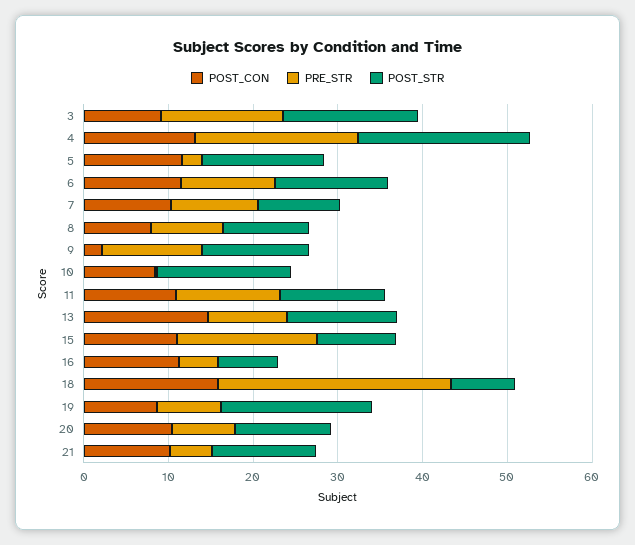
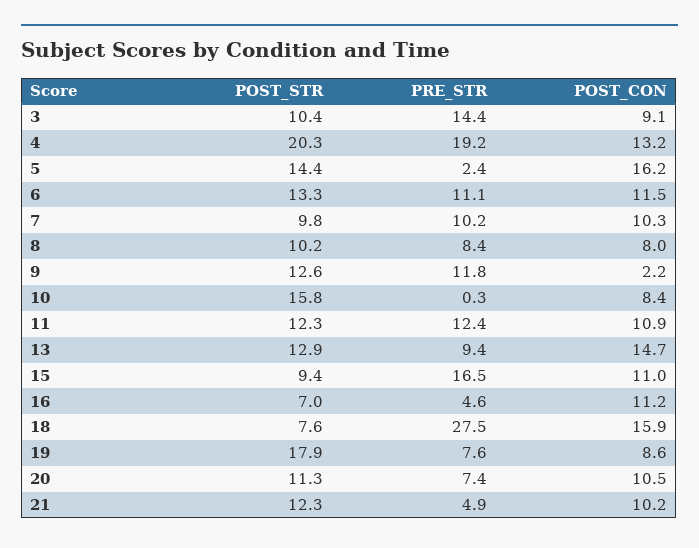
POST_STR, 3: 16 -> 10.4
POST_CON, 5: 12 -> 16.2

